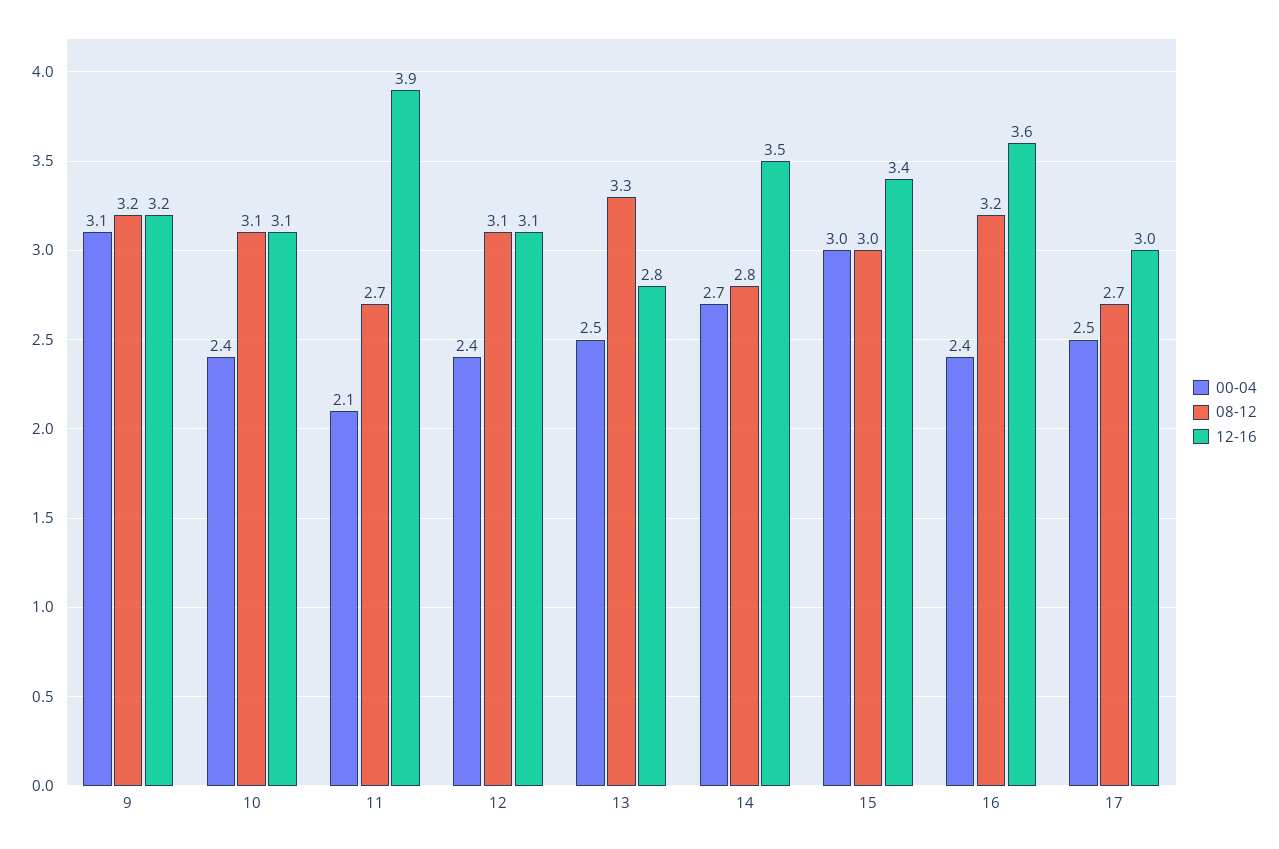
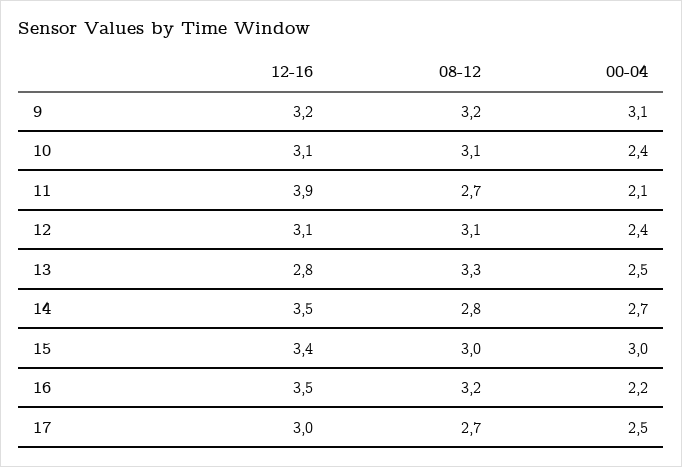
00-04, 16: 2.4 -> 2.2
12-16, 16: 3.6 -> 3.5

